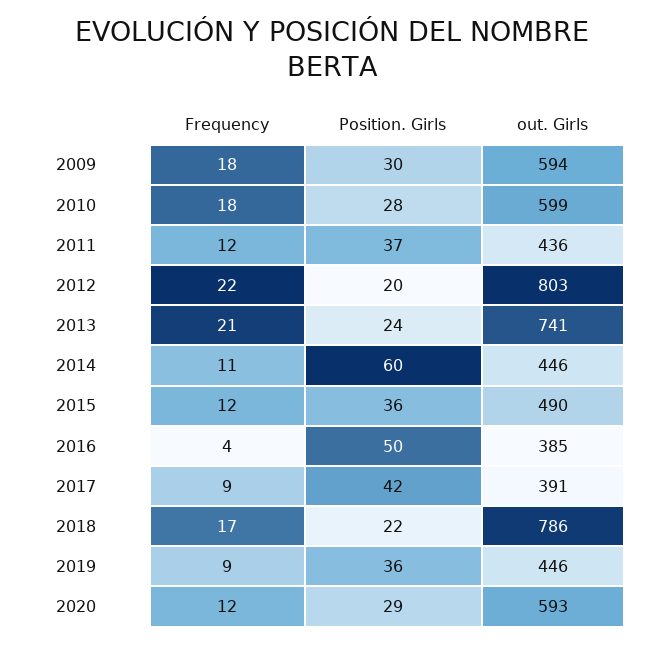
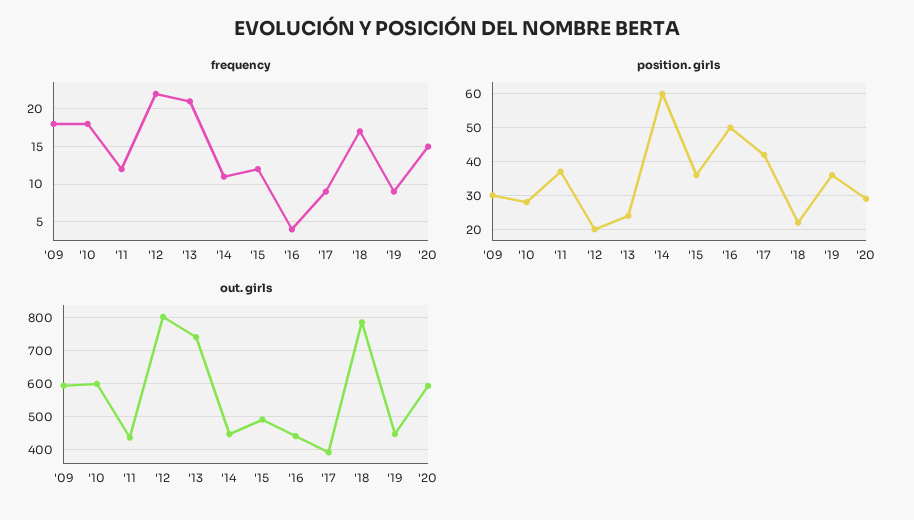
out. Girls, 2016: 385 -> 440
Frequency, 2020: 12 -> 15

